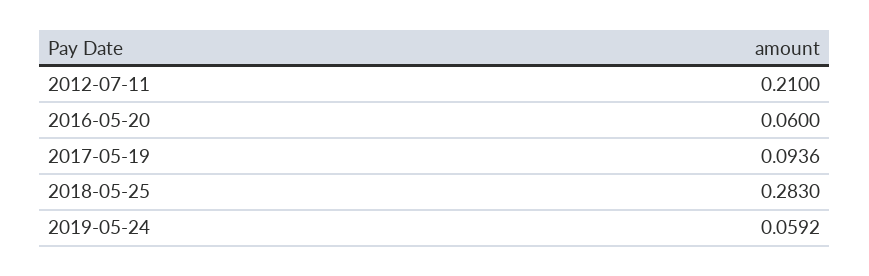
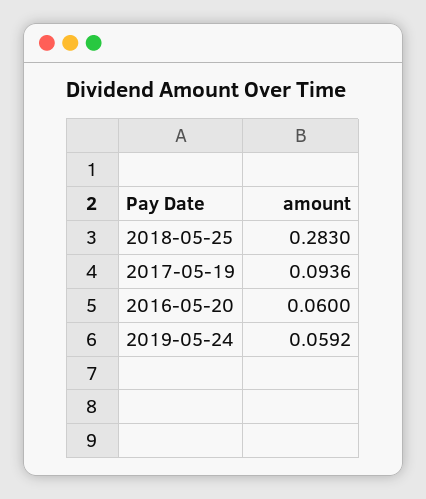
2012-07-11: 0.21 -> none

